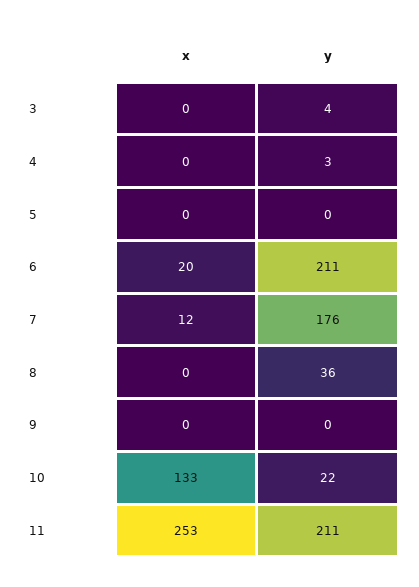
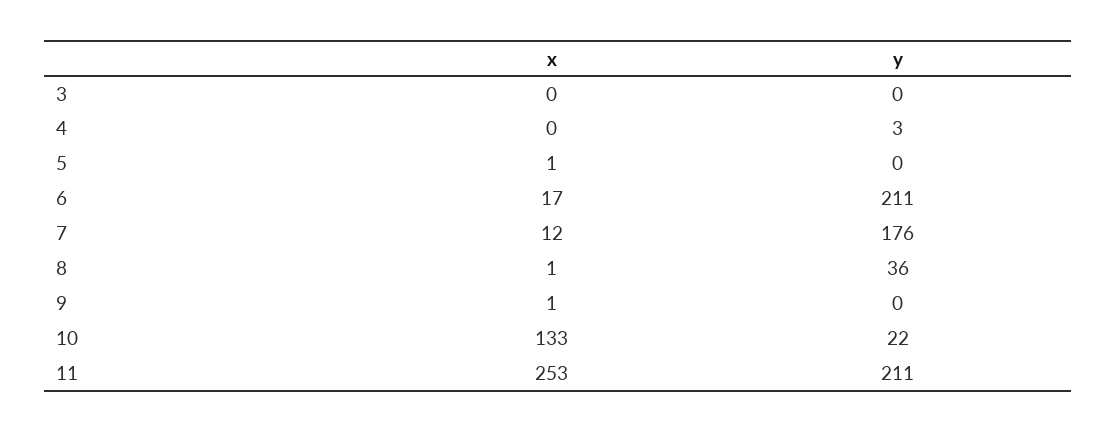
y, 3: 4 -> 0
x, 5: 0 -> 1
x, 6: 20 -> 17
x, 8: 0 -> 1
x, 9: 0 -> 1

